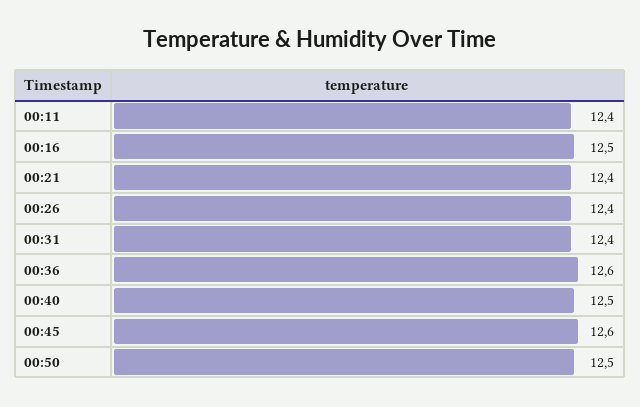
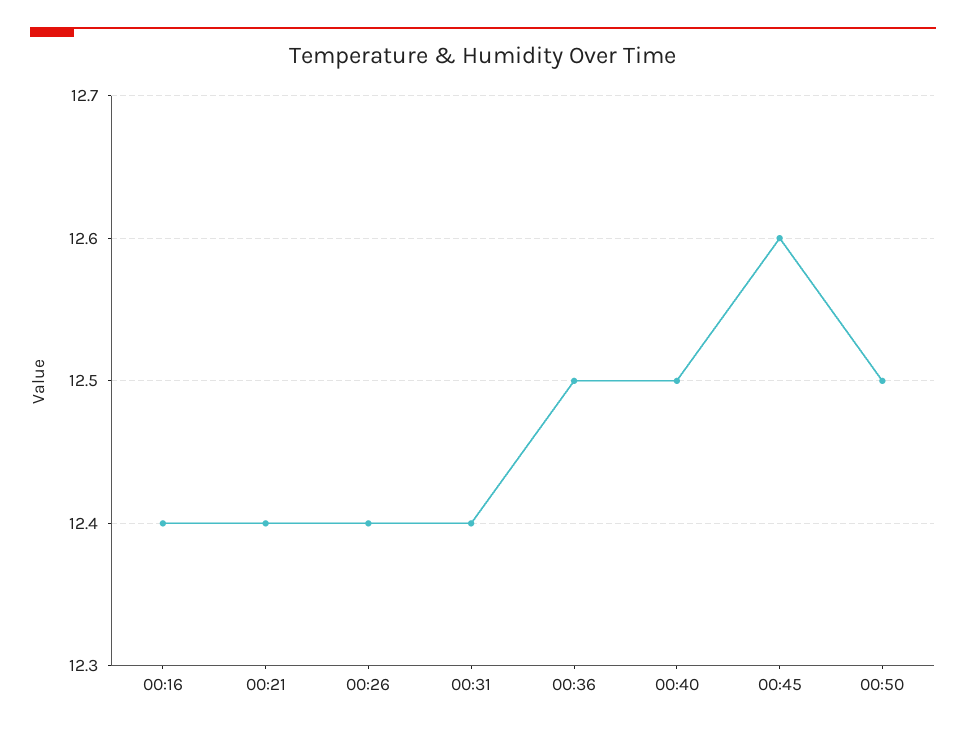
00:11: 12.4 -> none
00:16: 12.5 -> 12.4
00:36: 12.6 -> 12.5

